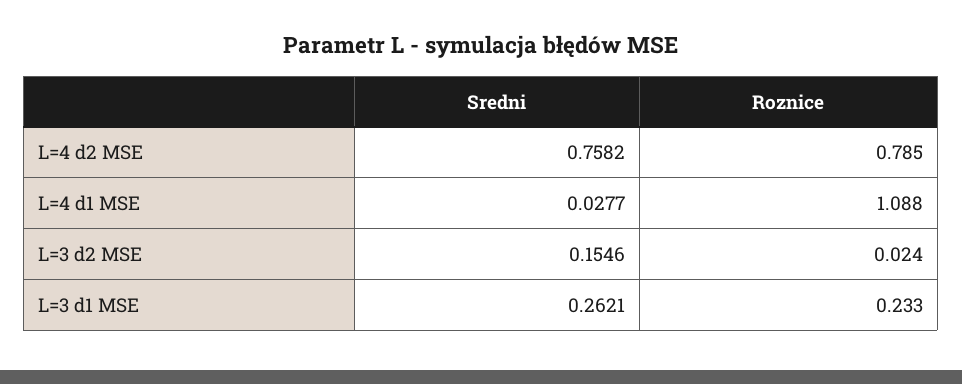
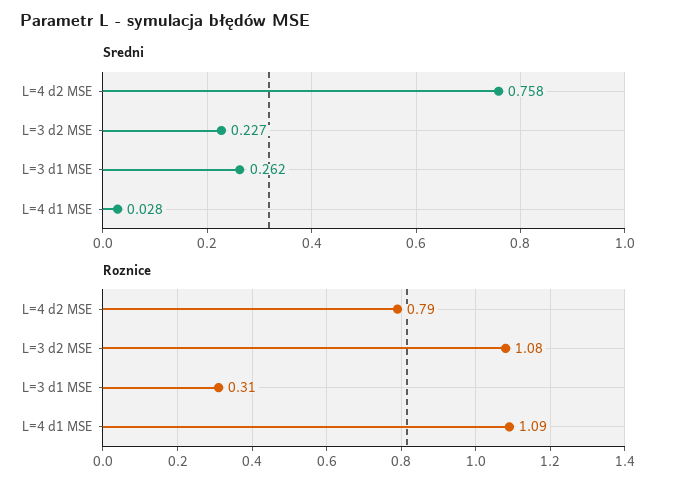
Sredni, L=3 d2 MSE: 0.1546 -> 0.227
Roznice, L=3 d2 MSE: 0.024 -> 1.08
Roznice, L=3 d1 MSE: 0.233 -> 0.31

